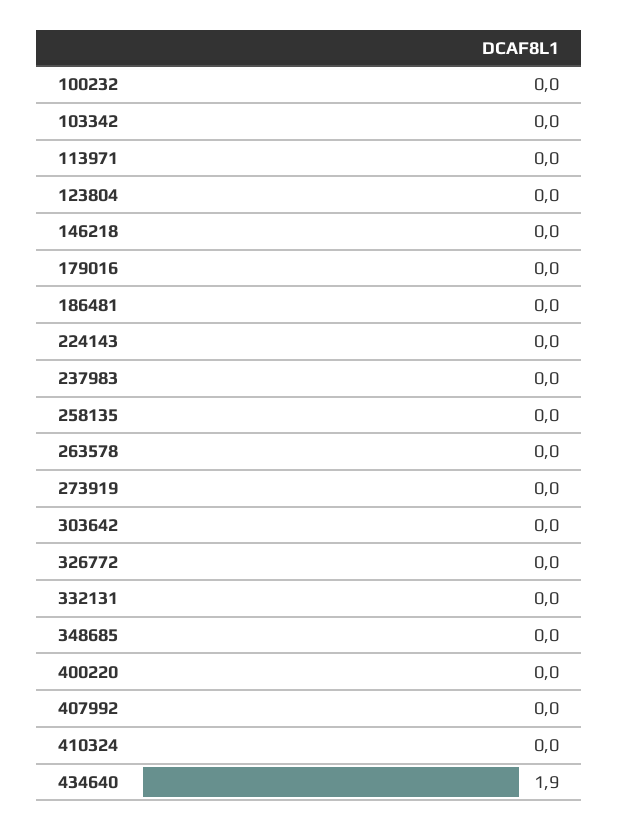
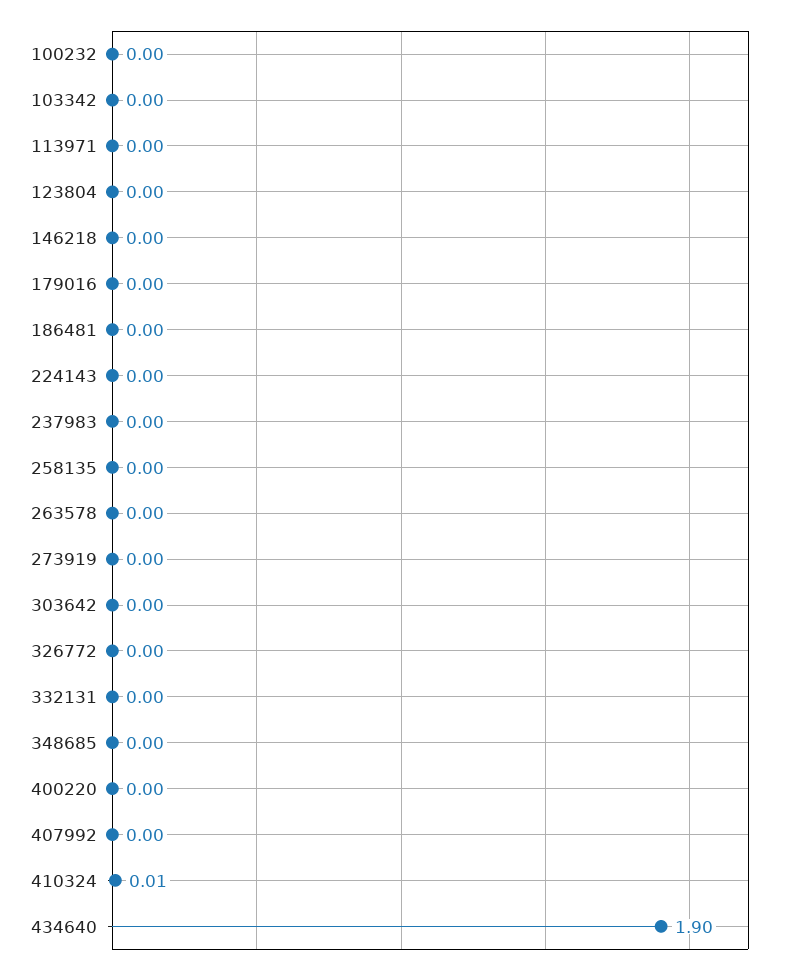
410324: 0 -> 0.01

